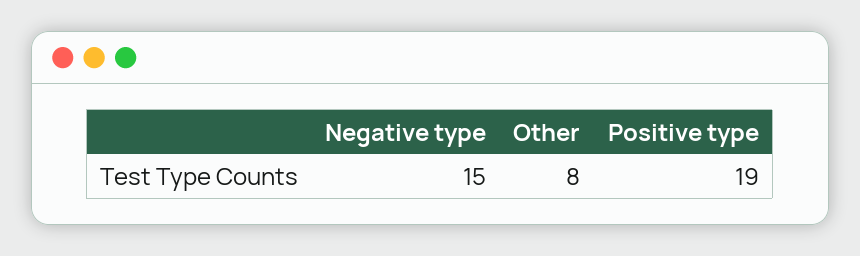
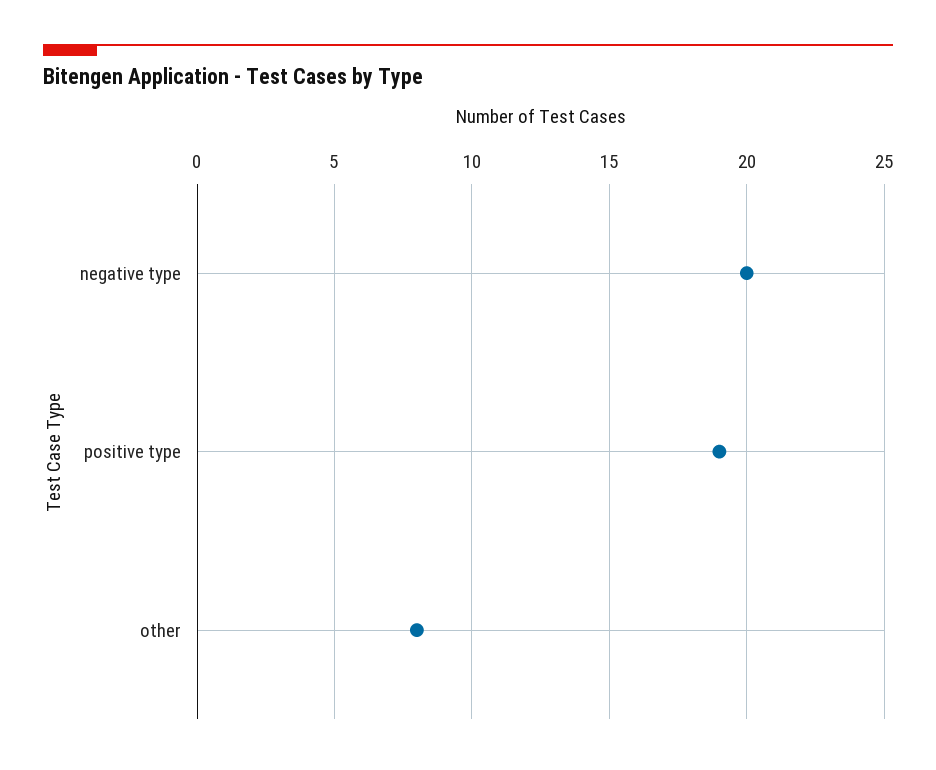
Negative type: 15 -> 20

